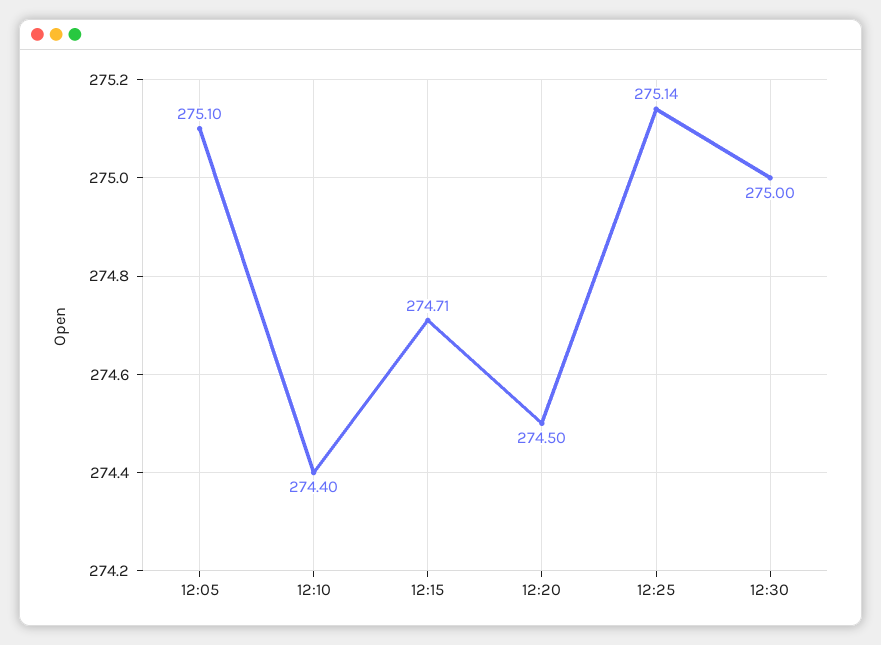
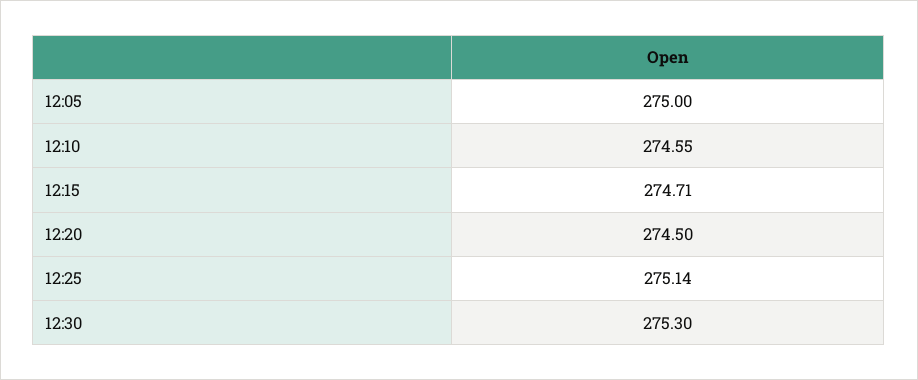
12:05: 275.1 -> 275
12:10: 274.4 -> 274.55
12:30: 275 -> 275.3

